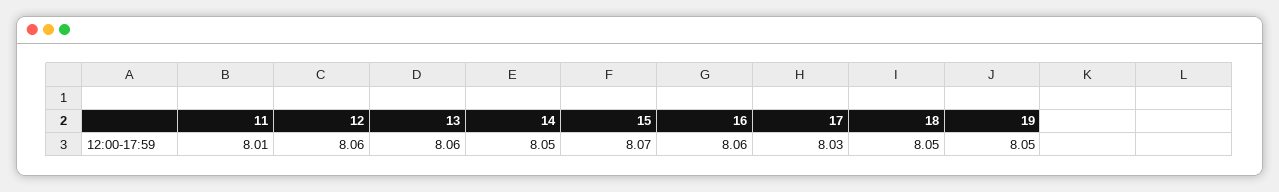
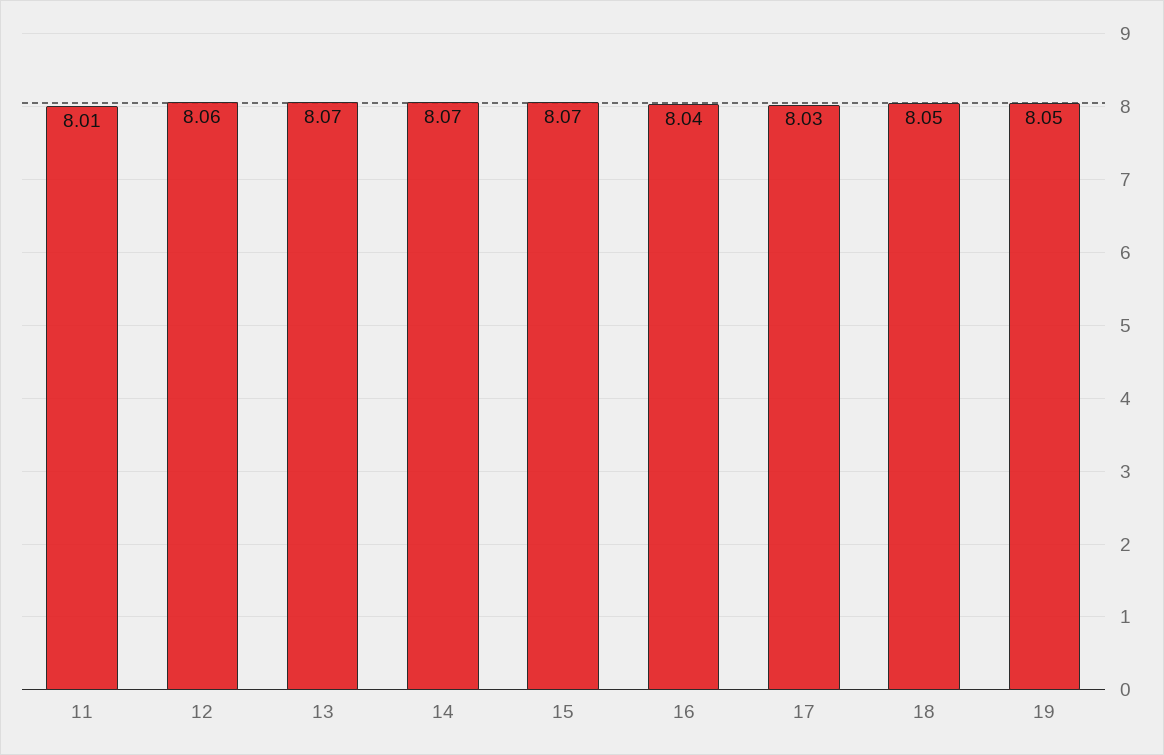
13: 8.06 -> 8.07
14: 8.05 -> 8.07
16: 8.06 -> 8.04

